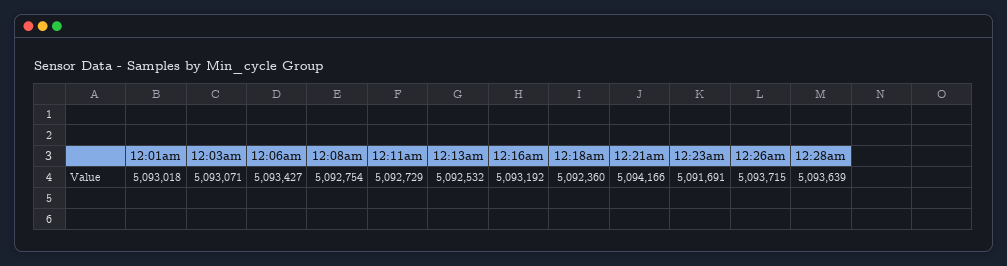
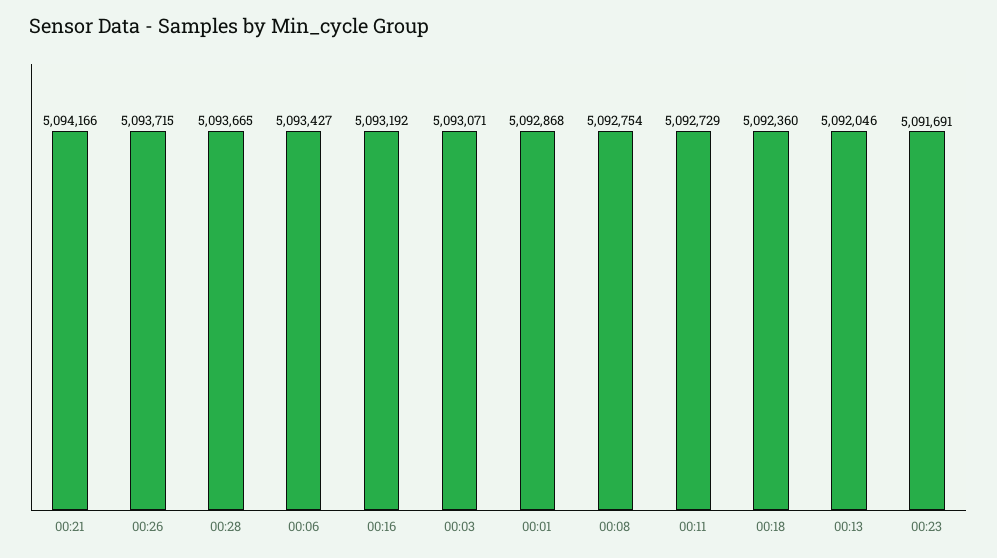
12:01am: 5093018 -> 5092868
12:13am: 5092532 -> 5092046
12:28am: 5093639 -> 5093665

